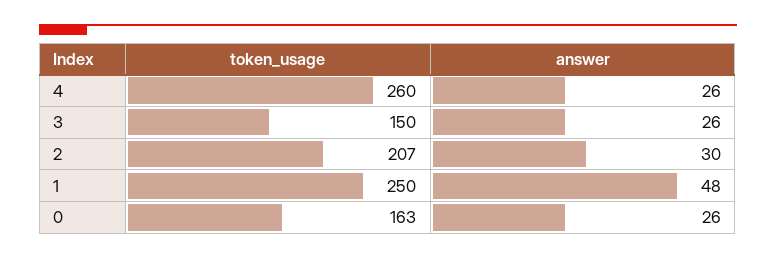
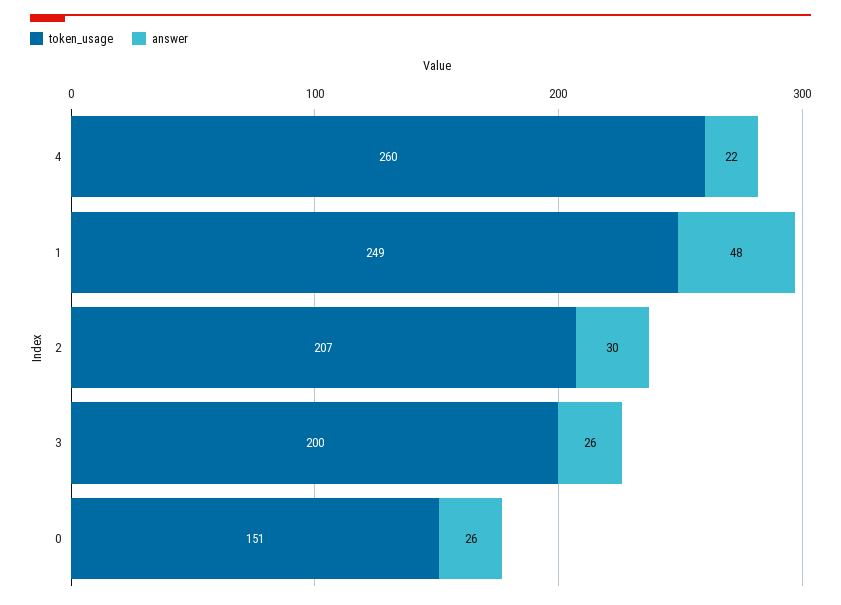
answer, 4: 26 -> 22
token_usage, 3: 150 -> 200
token_usage, 1: 250 -> 249
token_usage, 0: 163 -> 151

